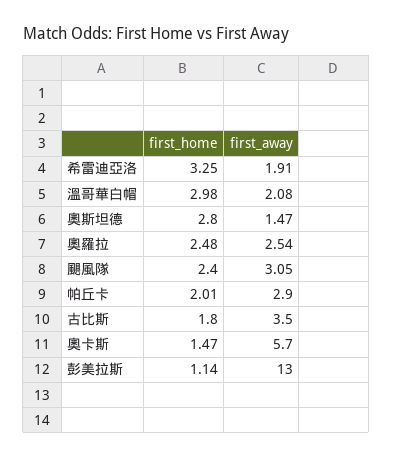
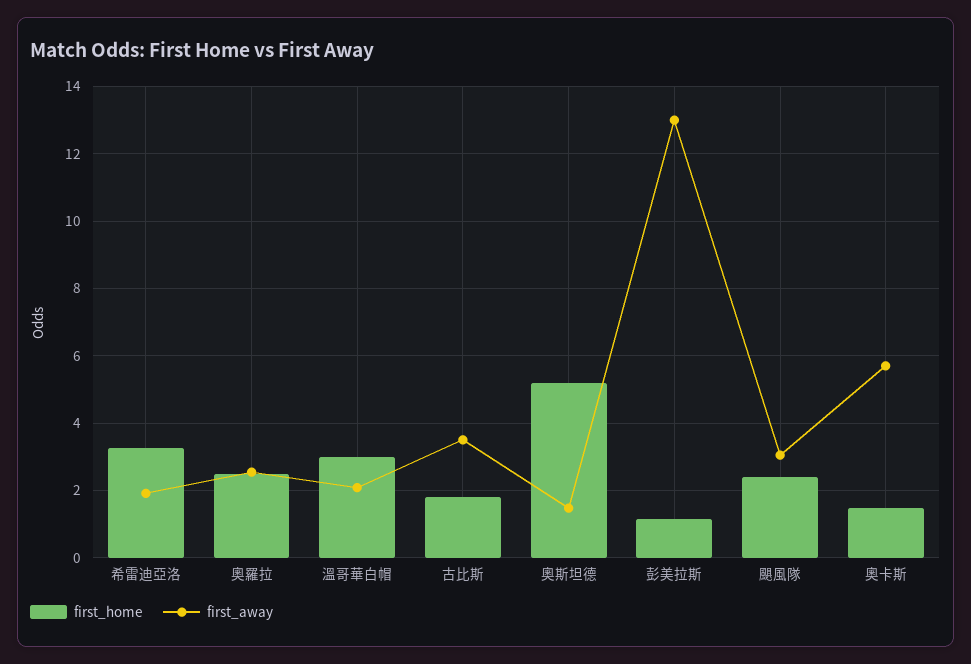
first_home, 奧斯坦德: 2.8 -> 5.2
first_home, 帕丘卡: 2.01 -> none
first_away, 帕丘卡: 2.9 -> none

